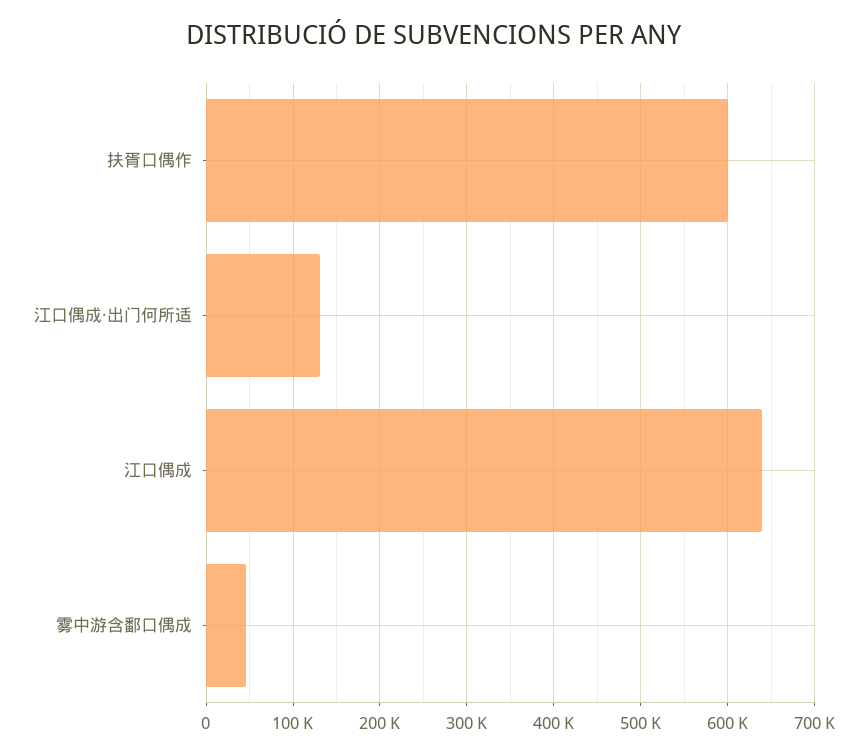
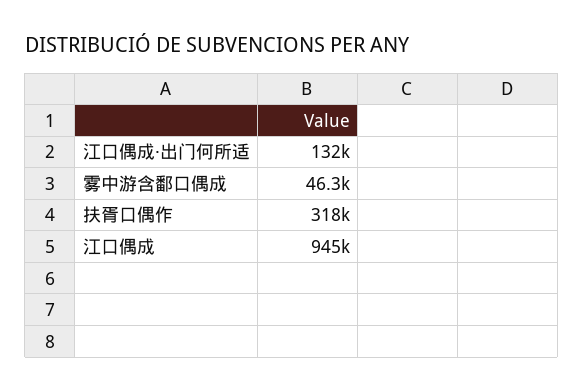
扶胥口偶作: 600000 -> 318000
江口偶成: 640000 -> 945000

